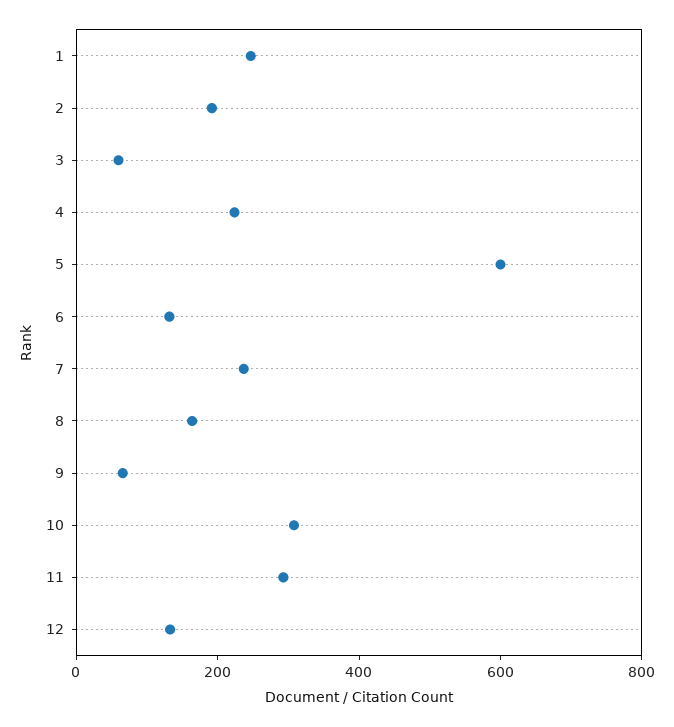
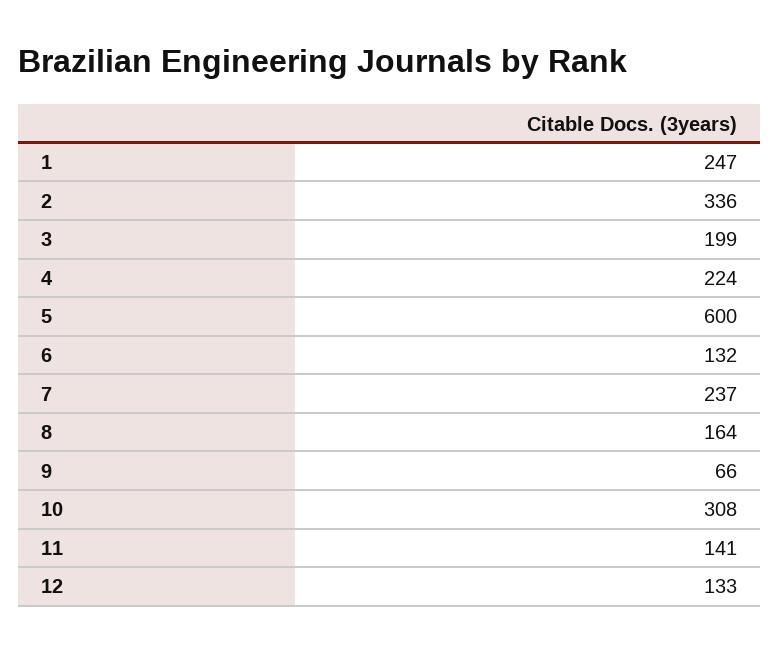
2: 200 -> 336
3: 50 -> 199
11: 300 -> 141

